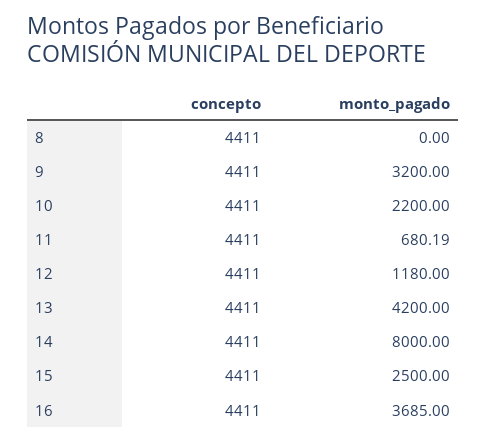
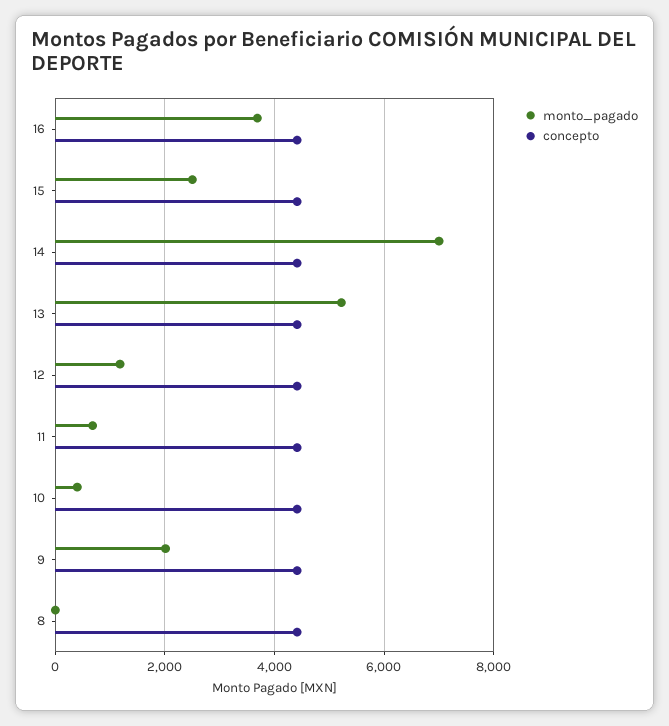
monto_pagado, 9: 3200 -> 2000
monto_pagado, 10: 2200 -> 400
monto_pagado, 13: 4200 -> 5200
monto_pagado, 14: 8000 -> 7000

